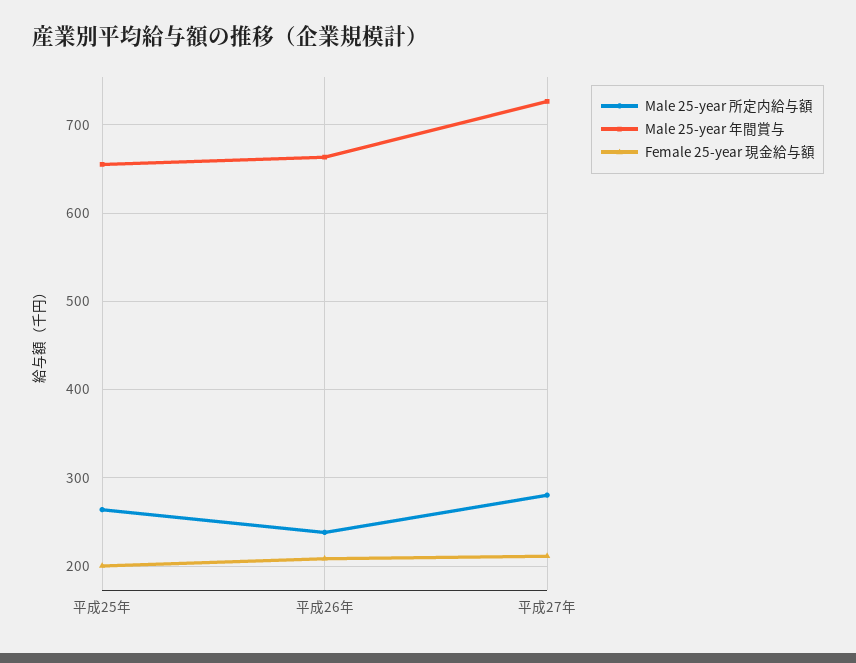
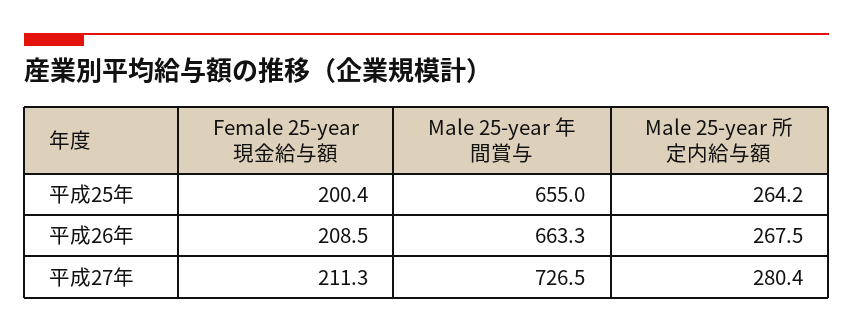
Male 25-year 所定内給与額, 平成26年: 240 -> 267.5

